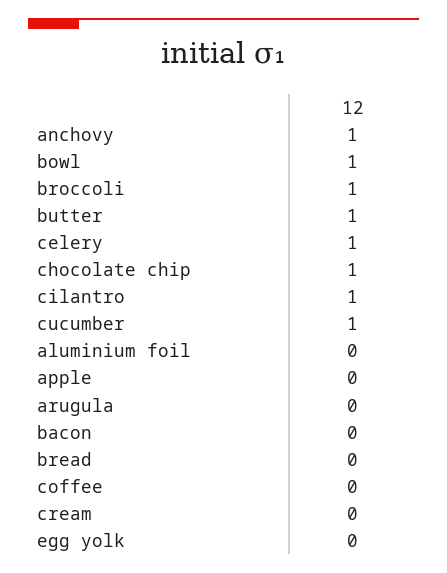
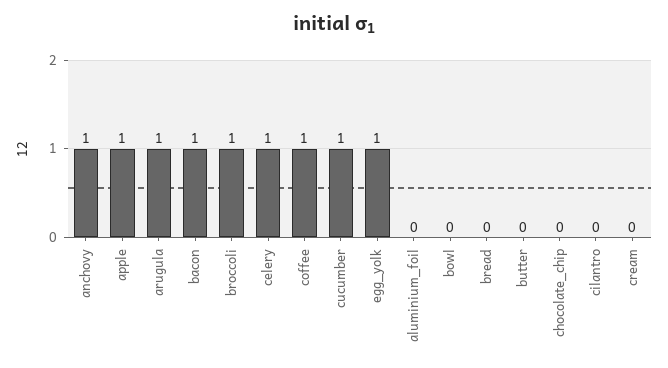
bowl: 1 -> 0
butter: 1 -> 0
chocolate chip: 1 -> 0
cilantro: 1 -> 0
apple: 0 -> 1
arugula: 0 -> 1
bacon: 0 -> 1
coffee: 0 -> 1
egg yolk: 0 -> 1

